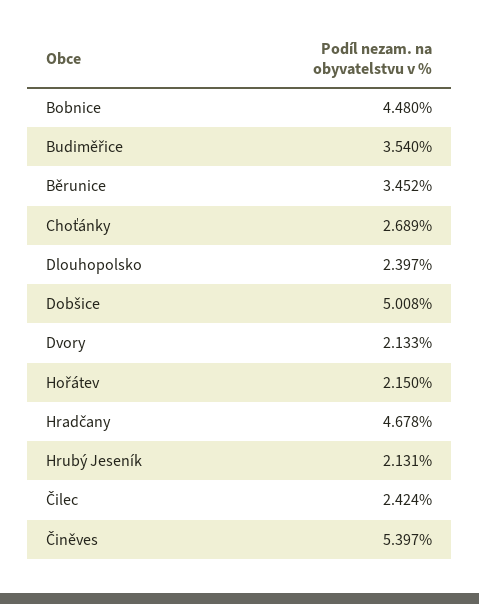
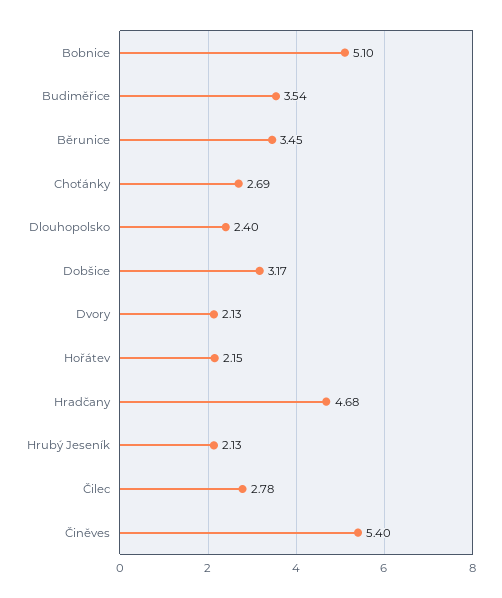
Bobnice: 4.48 -> 5.1
Dobšice: 5.008 -> 3.17
Čilec: 2.424 -> 2.78

